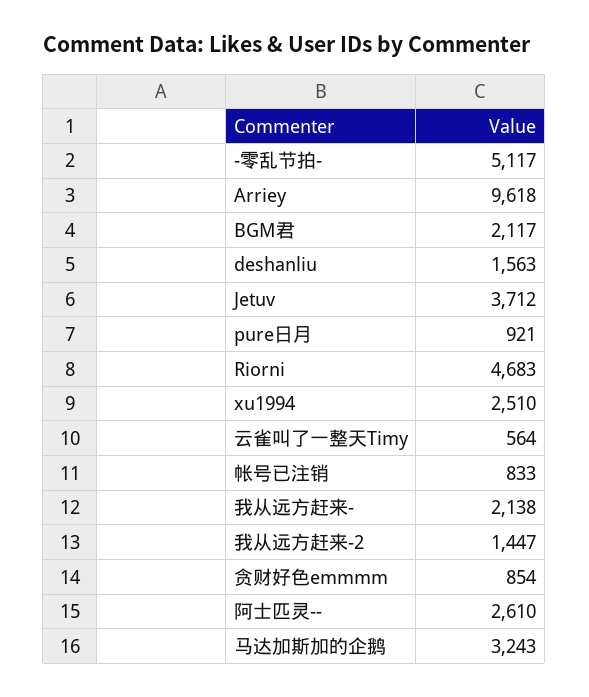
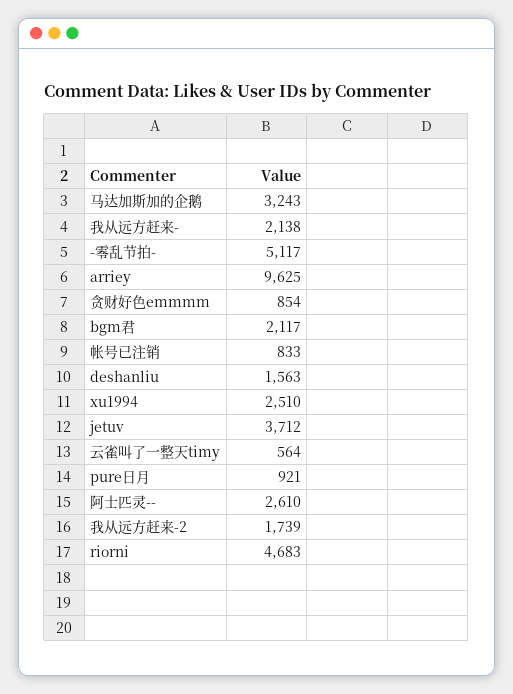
Arriey: 9618 -> 9625
我从远方赶来-2: 1447 -> 1739

